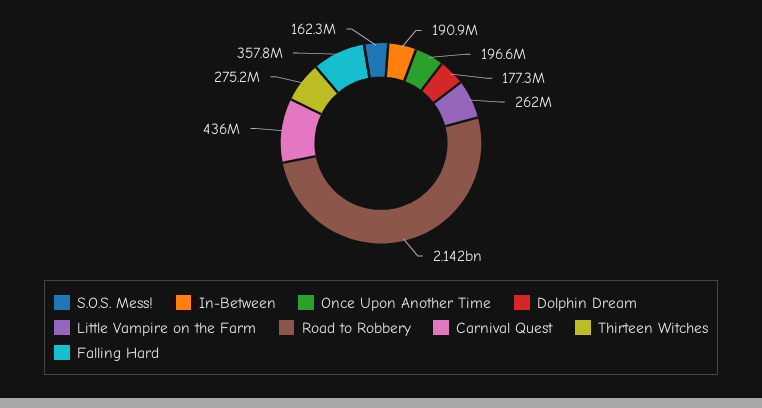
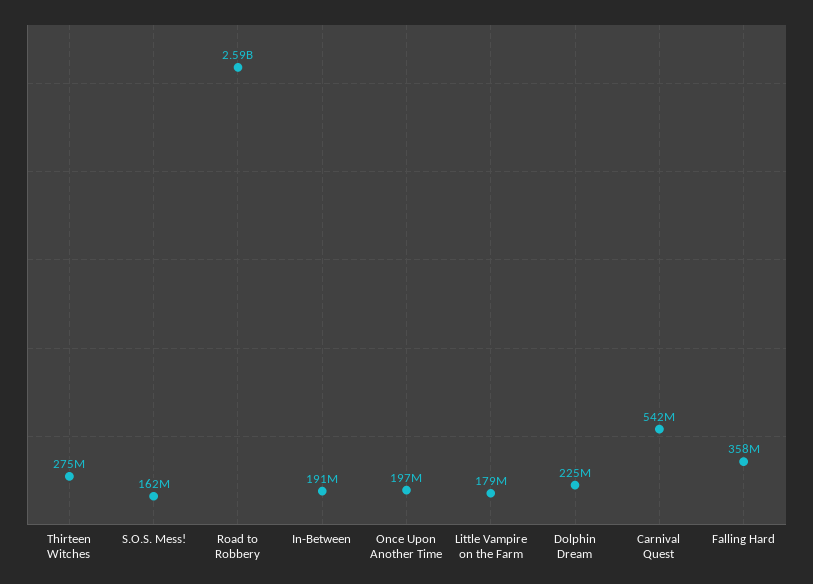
Dolphin Dream: 177300000 -> 225000000
Little Vampire on the Farm: 262000000 -> 179000000
Road to Robbery: 2142000000 -> 2590000000
Carnival Quest: 436000000 -> 542000000

